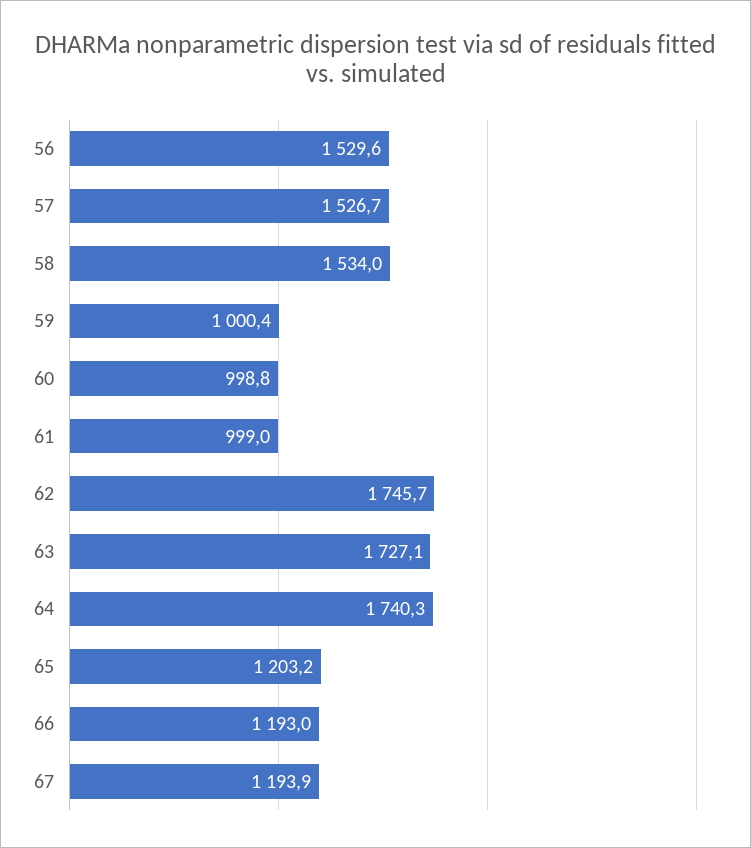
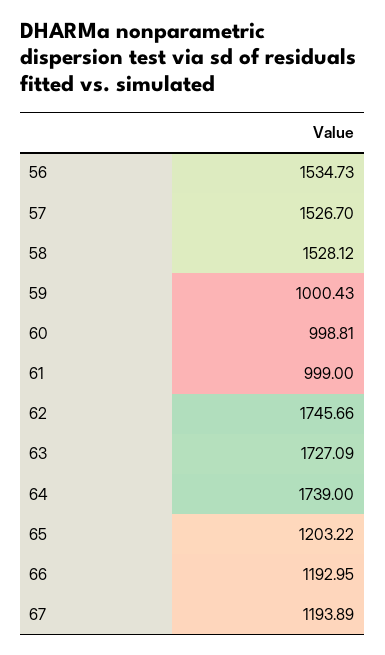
56: 1529.6 -> 1534.73
58: 1534 -> 1528.12
64: 1740.3 -> 1739

